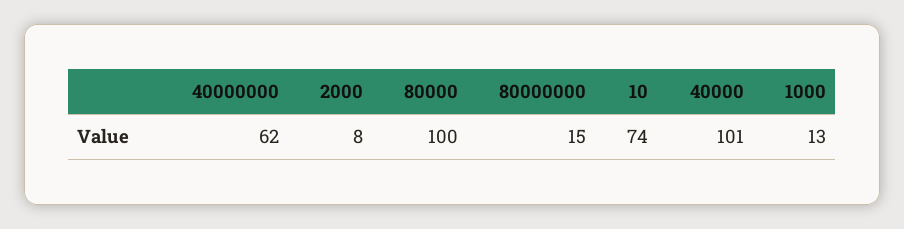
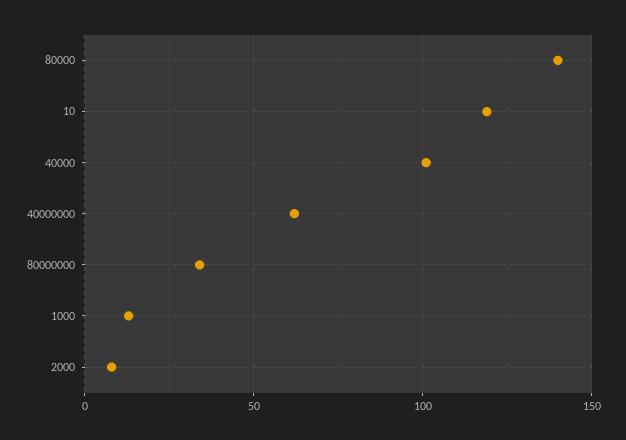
80000: 100 -> 140
80000000: 15 -> 35
10: 74 -> 120

